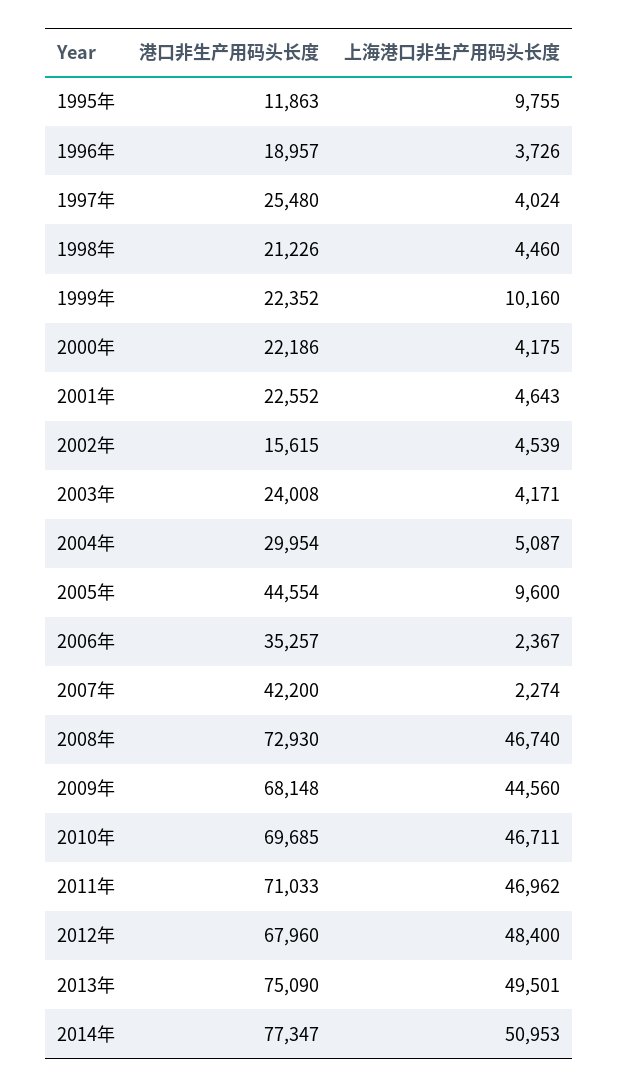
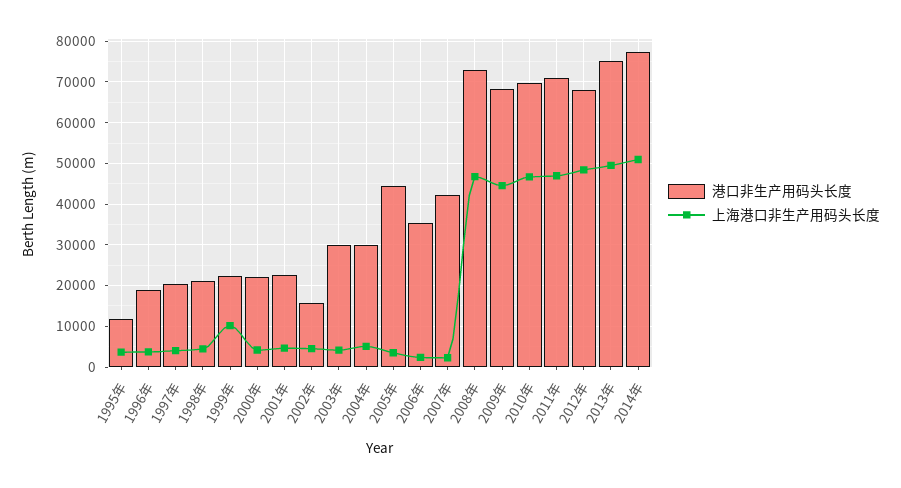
上海港口非生产用码头长度, 1995年: 9755 -> 4000
港口非生产用码头长度, 1997年: 25480 -> 20000
港口非生产用码头长度, 2003年: 24008 -> 30000
上海港口非生产用码头长度, 2005年: 9600 -> 4000

